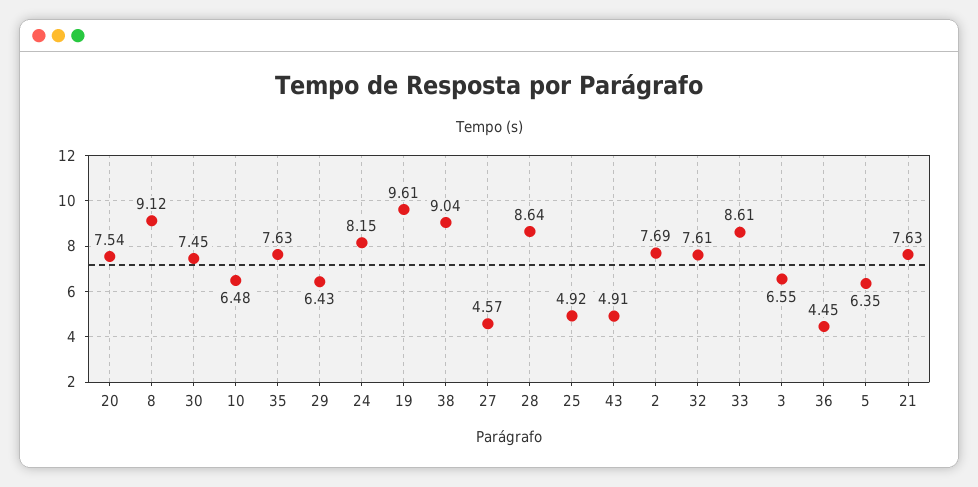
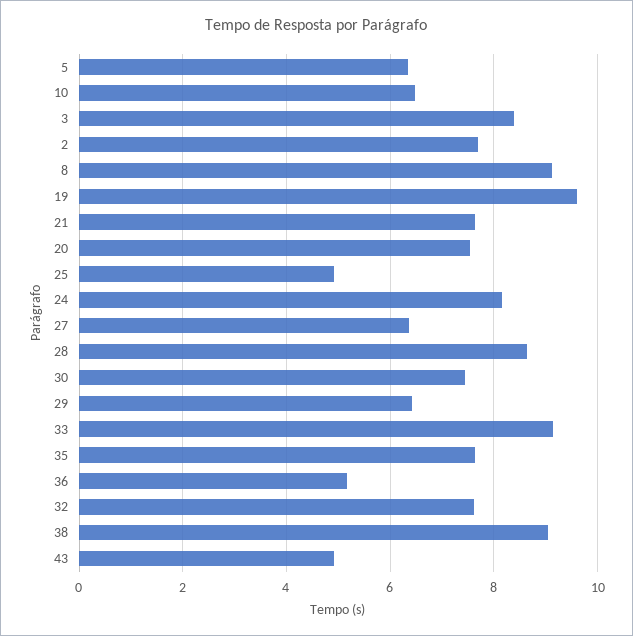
27: 4.57 -> 6.4
33: 8.61 -> 9.2
3: 6.55 -> 8.4
36: 4.45 -> 5.2

